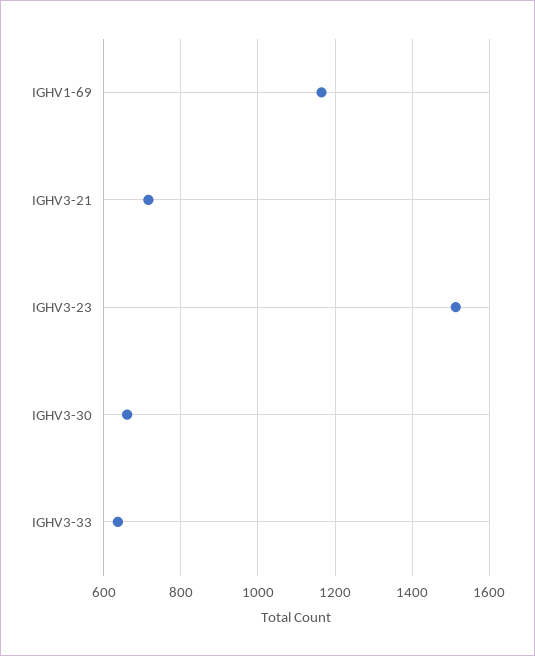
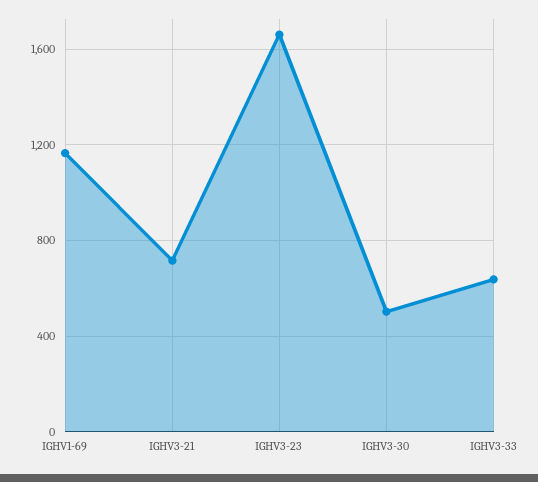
IGHV3-23: 1520 -> 1650
IGHV3-30: 660 -> 500

